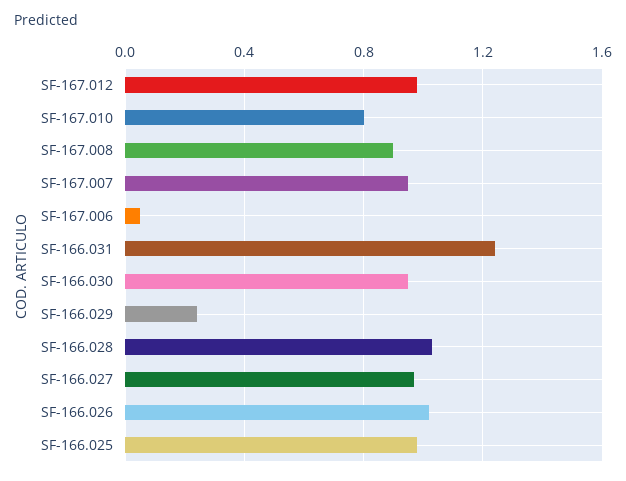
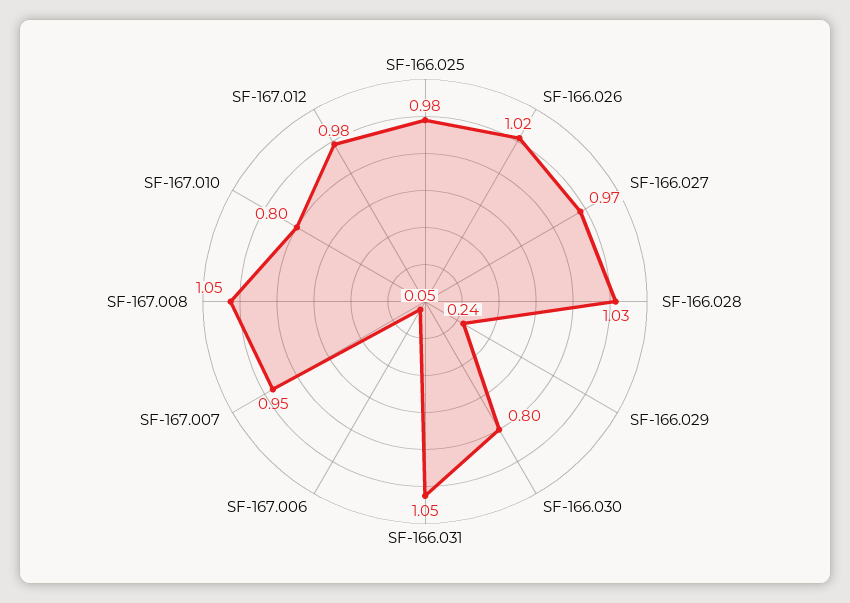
SF-167.008: 0.9 -> 1.05
SF-166.031: 1.25 -> 1.05
SF-166.030: 0.95 -> 0.8

